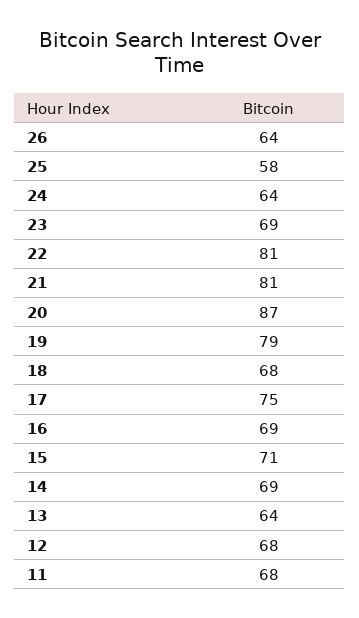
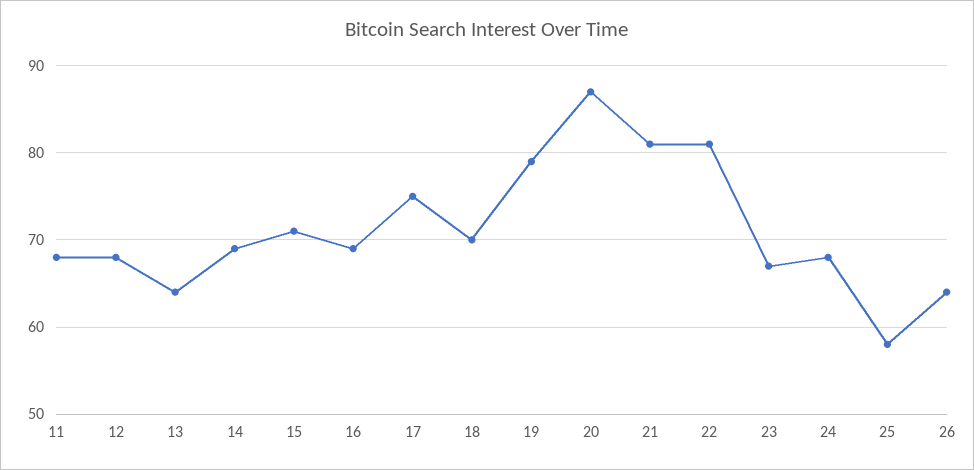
24: 64 -> 68
23: 69 -> 67
18: 68 -> 70

